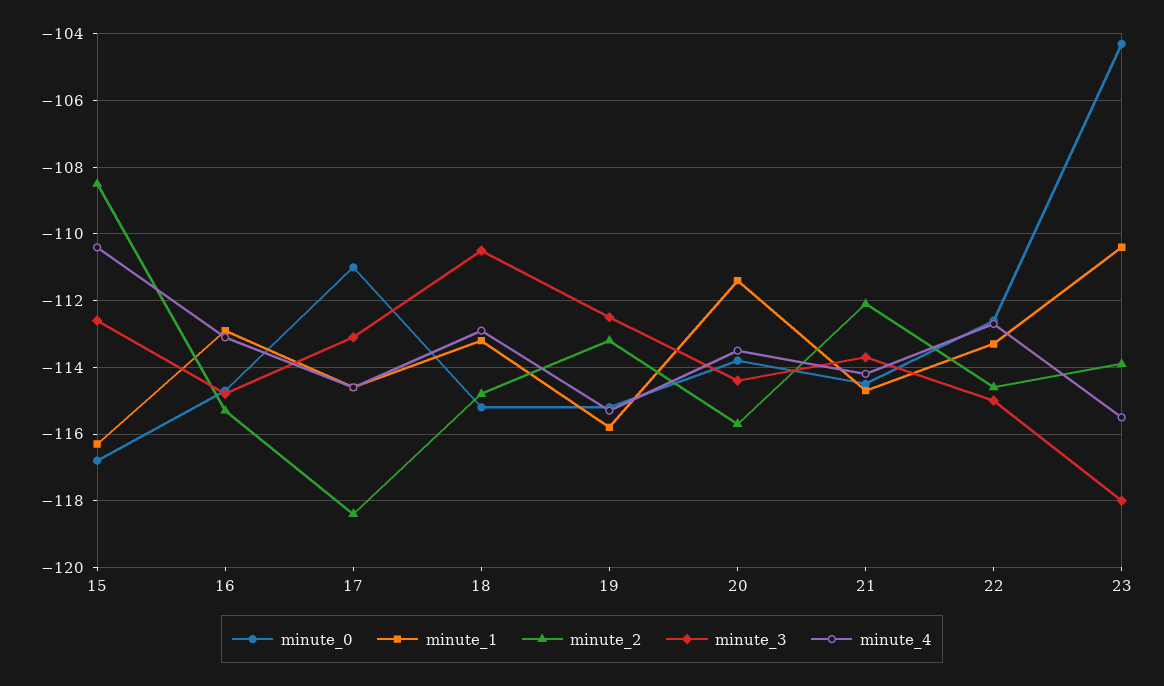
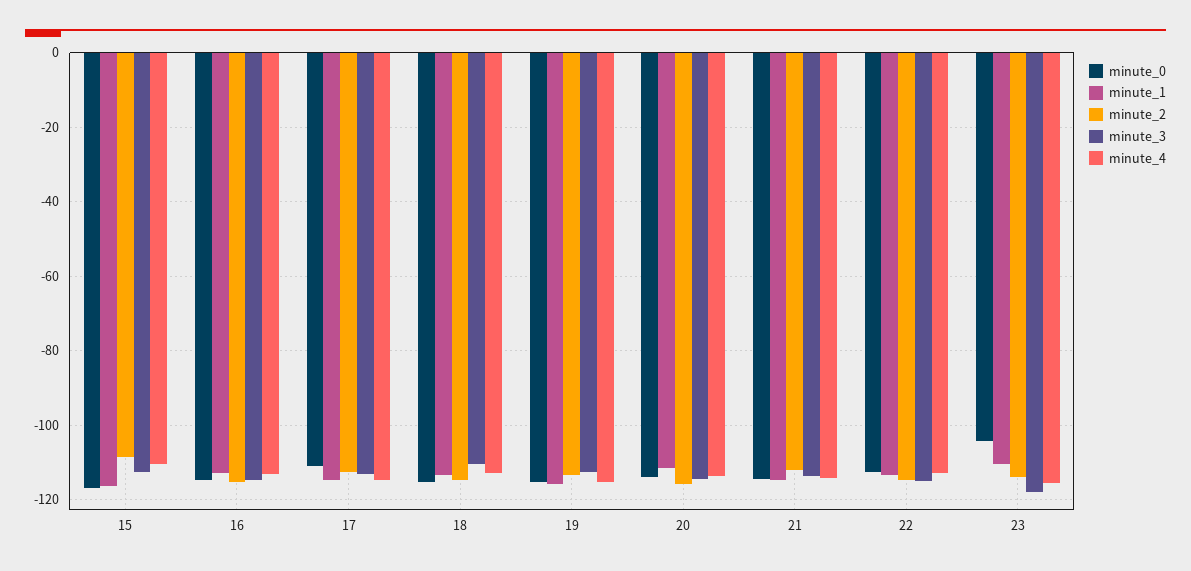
minute_2, 17: -118.5 -> -112

